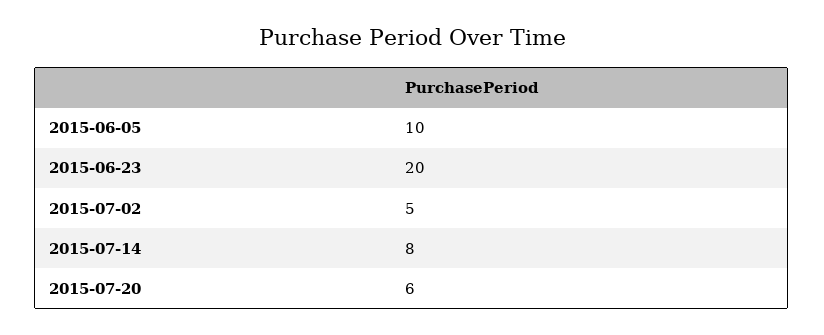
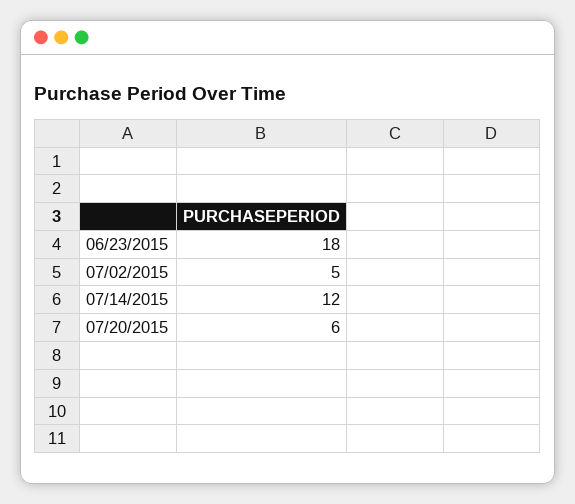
2015-06-05: 10 -> none
2015-06-23: 20 -> 18
2015-07-14: 8 -> 12

